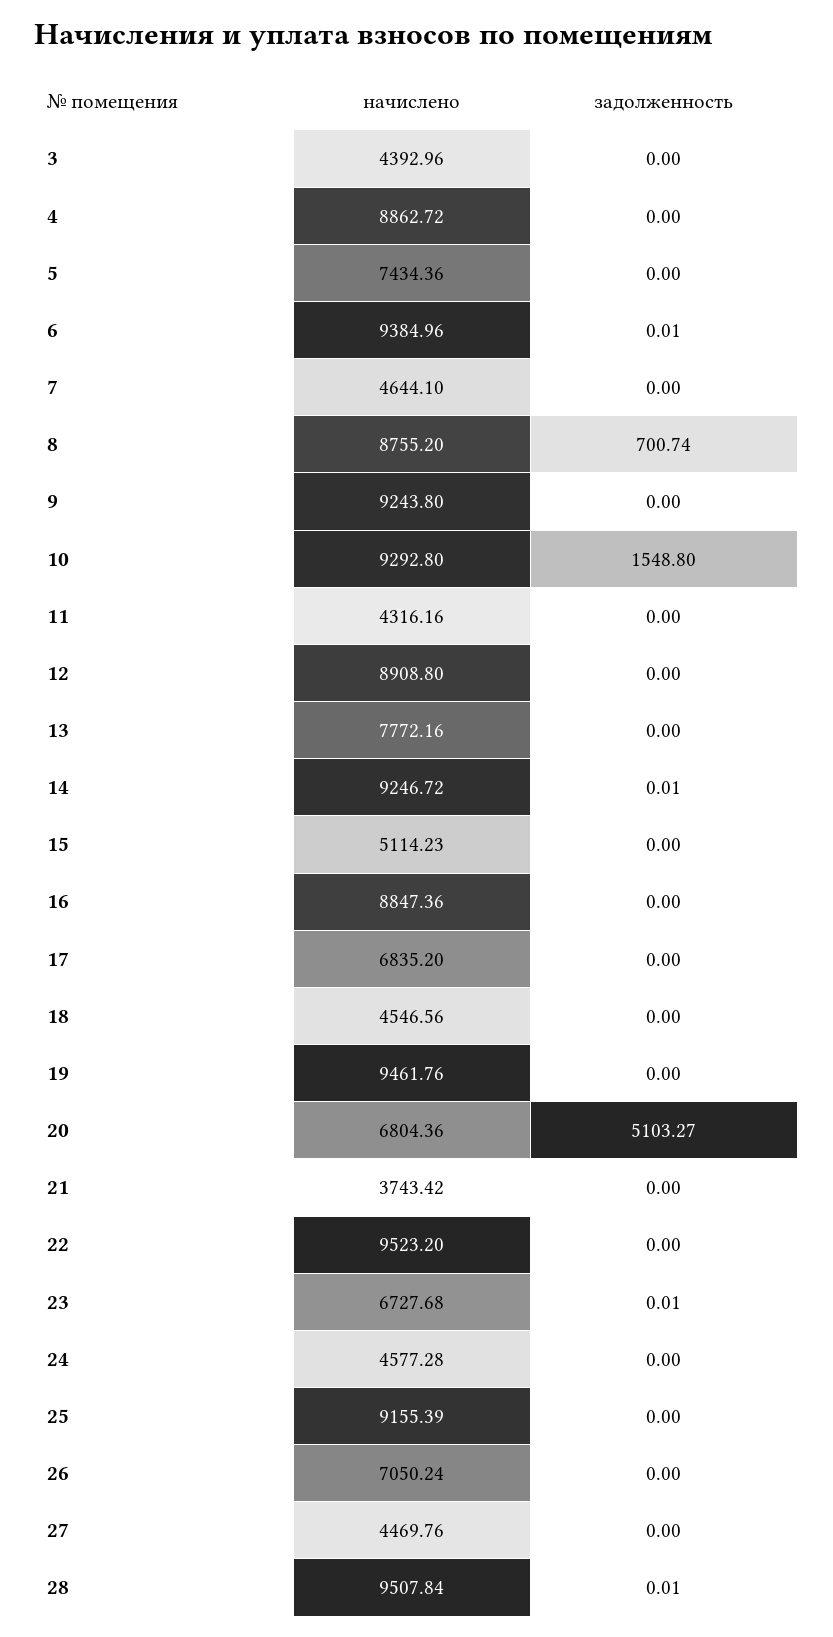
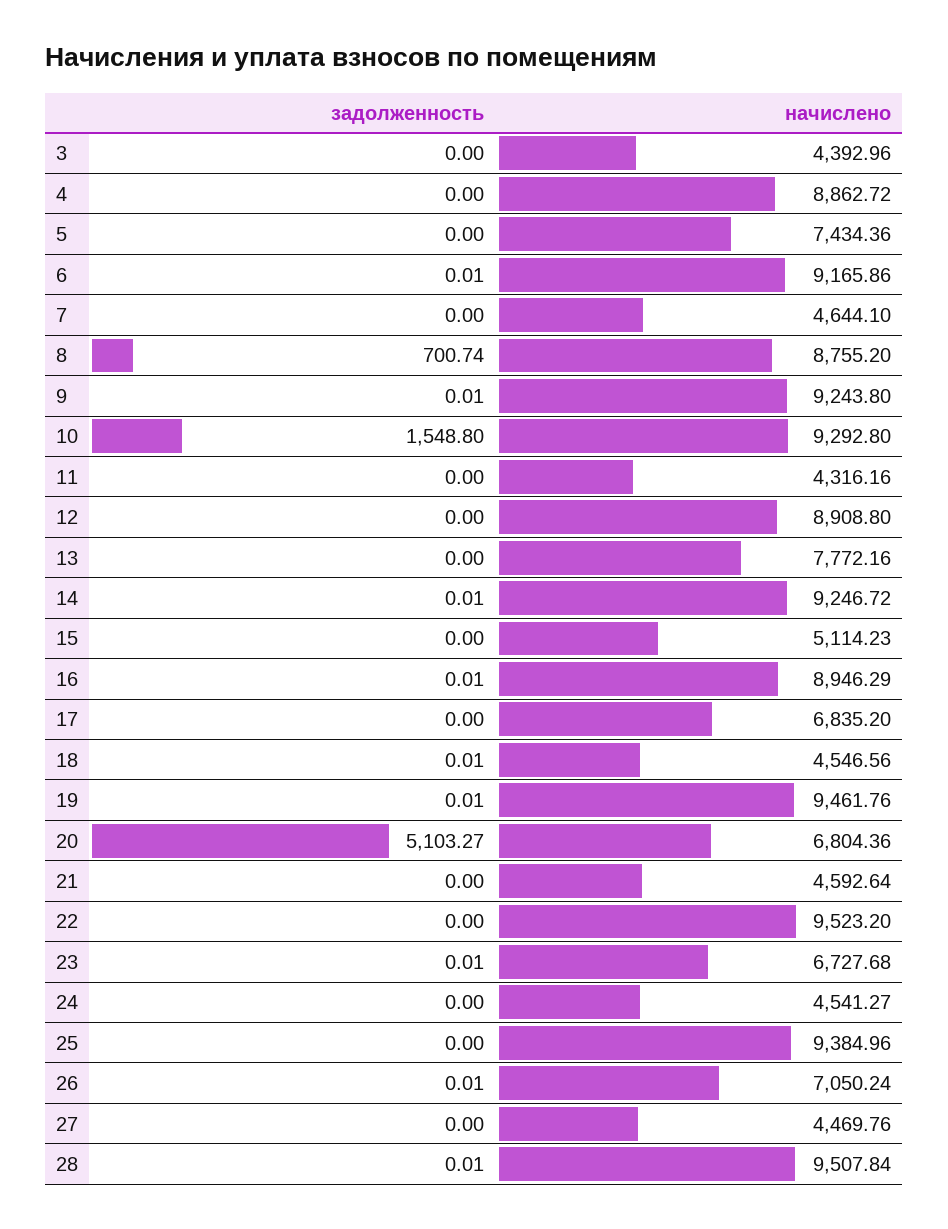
начислено, 6: 9384.96 -> 9165.86
задолженность, 9: 0 -> 0.01
начислено, 16: 8847.36 -> 8946.29
задолженность, 16: 0 -> 0.01
задолженность, 18: 0 -> 0.01
задолженность, 19: 0 -> 0.01
начислено, 21: 3743.42 -> 4592.64
начислено, 24: 4577.28 -> 4541.27
начислено, 25: 9155.39 -> 9384.96
задолженность, 26: 0 -> 0.01

